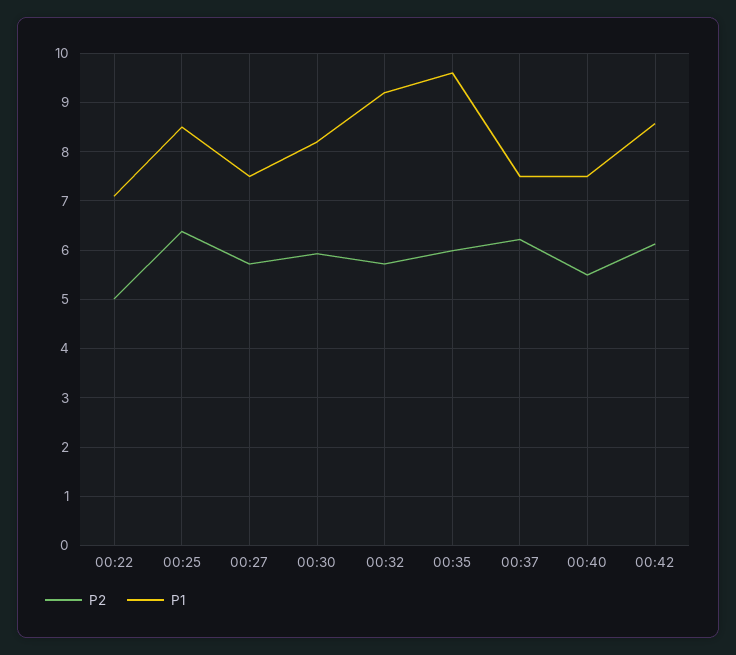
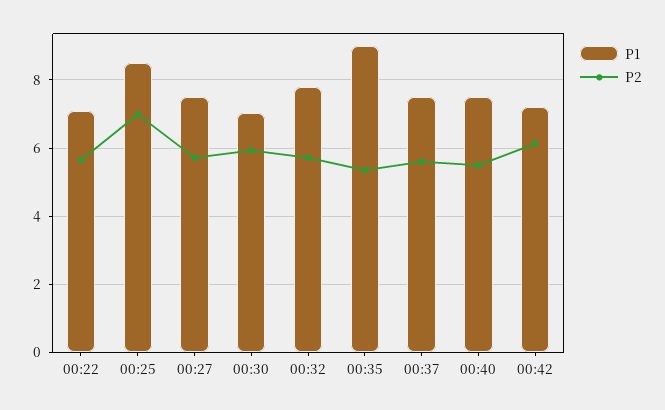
P2, 00:22: 5 -> 5.6
P2, 00:25: 6.4 -> 7
P1, 00:30: 8.2 -> 7
P1, 00:32: 9.2 -> 7.8
P2, 00:35: 6 -> 5.4
P1, 00:35: 9.6 -> 9
P2, 00:37: 6.2 -> 5.6
P1, 00:42: 8.6 -> 7.2

